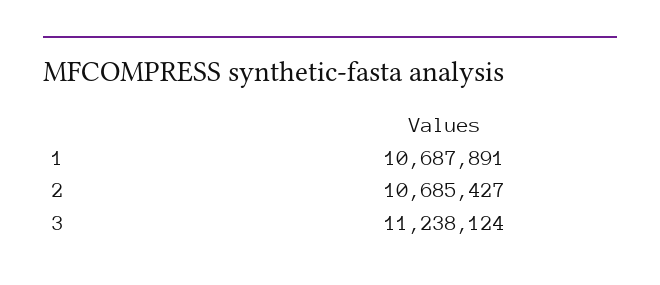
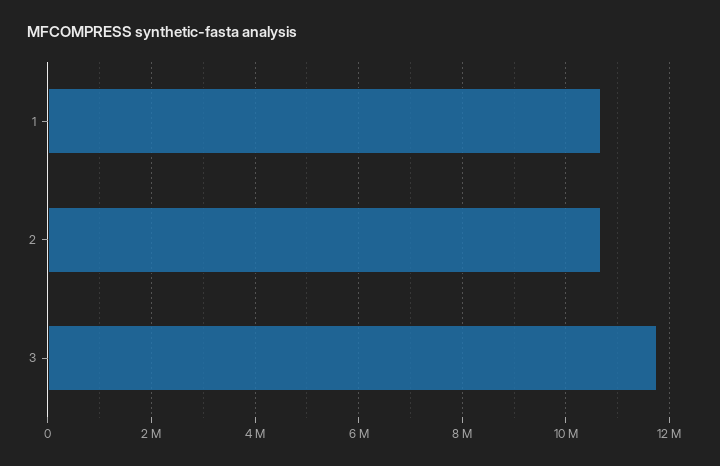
3: 11238124 -> 11800000

